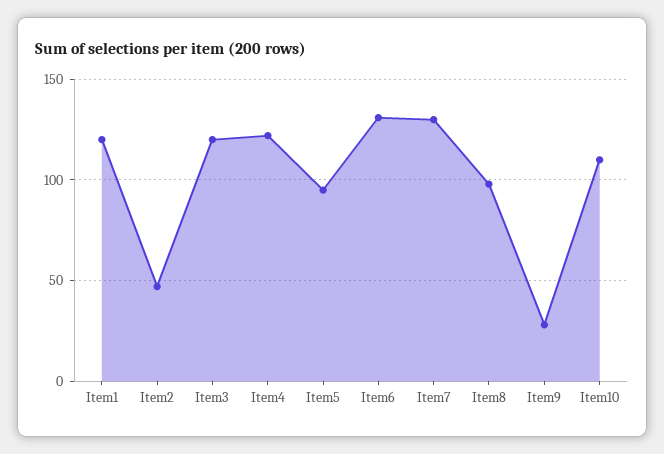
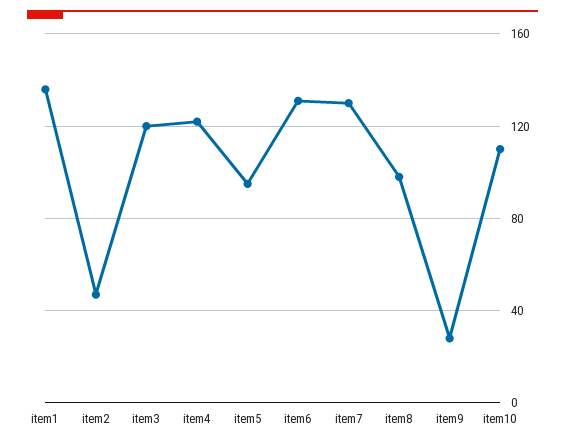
Item1: 120 -> 135

